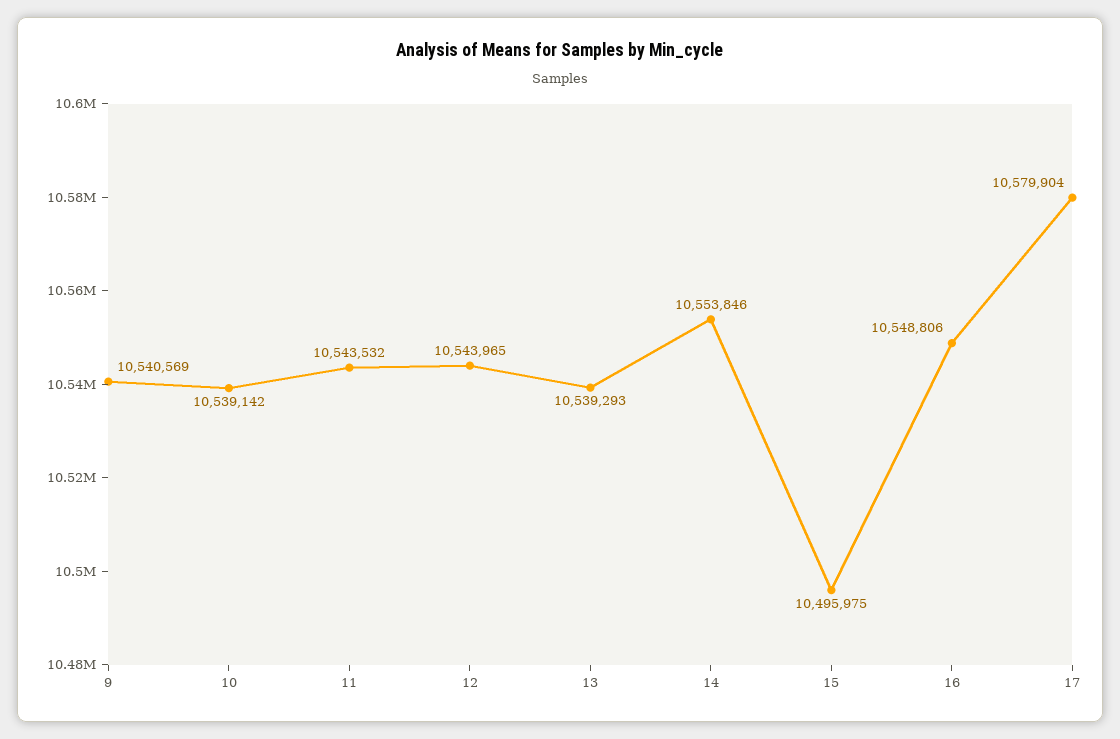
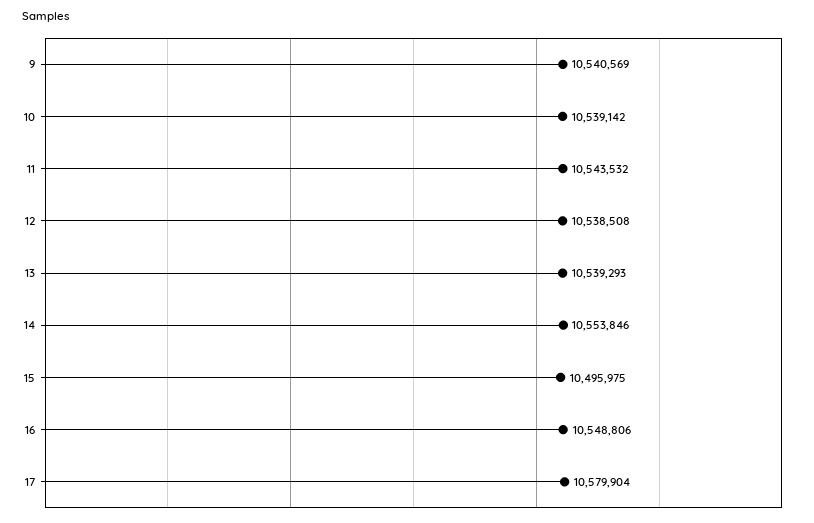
12: 10543965 -> 10538508

